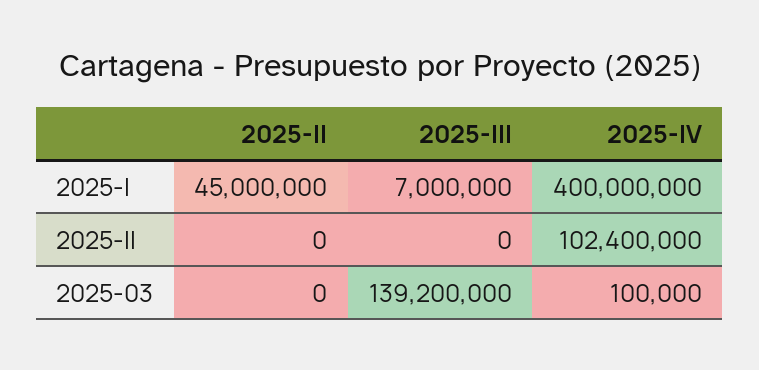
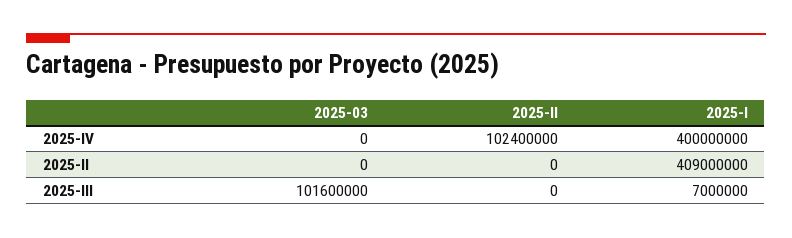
2025-II, 2025-I: 45000000 -> 409000000
2025-III, 2025-03: 139200000 -> 101600000
2025-IV, 2025-03: 100000 -> 0

